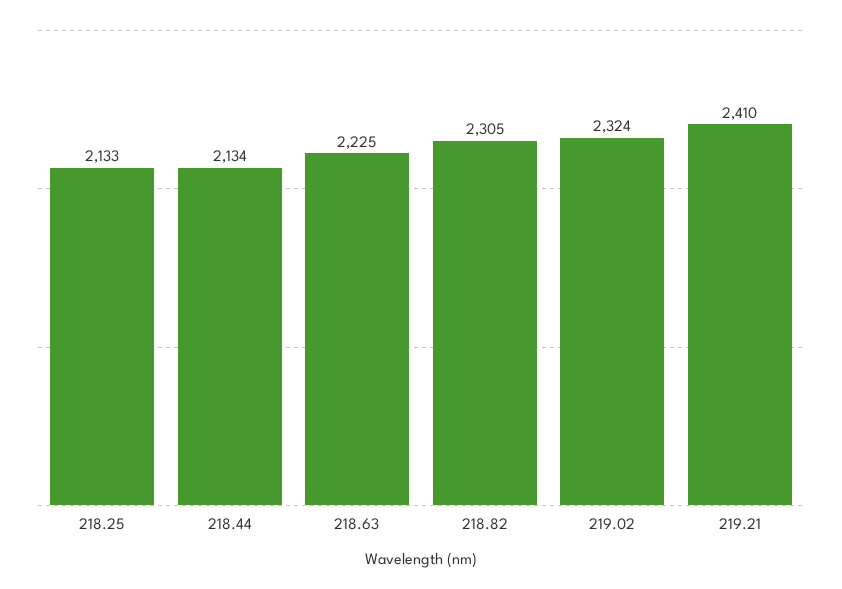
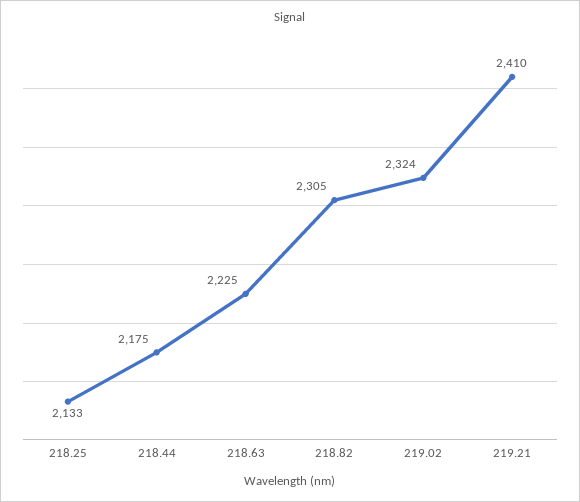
218.44: 2134 -> 2175

